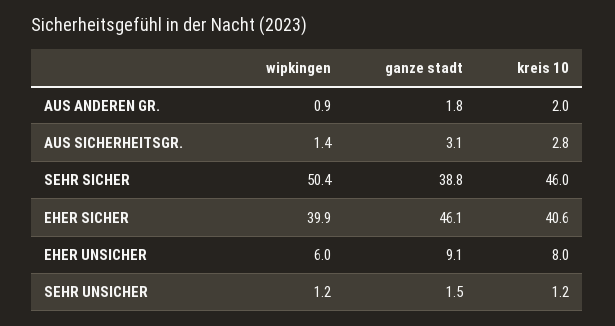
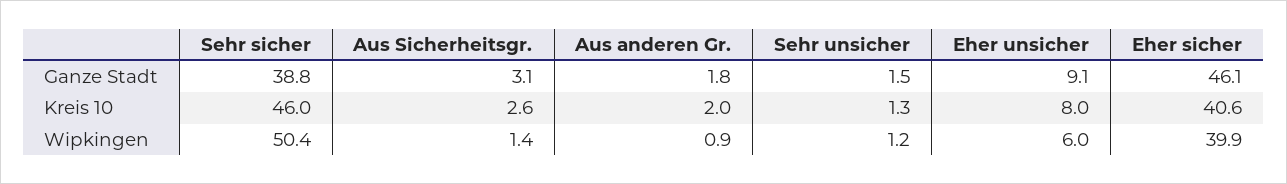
kreis 10, AUS SICHERHEITSGR.: 2.8 -> 2.6
kreis 10, SEHR UNSICHER: 1.2 -> 1.3

